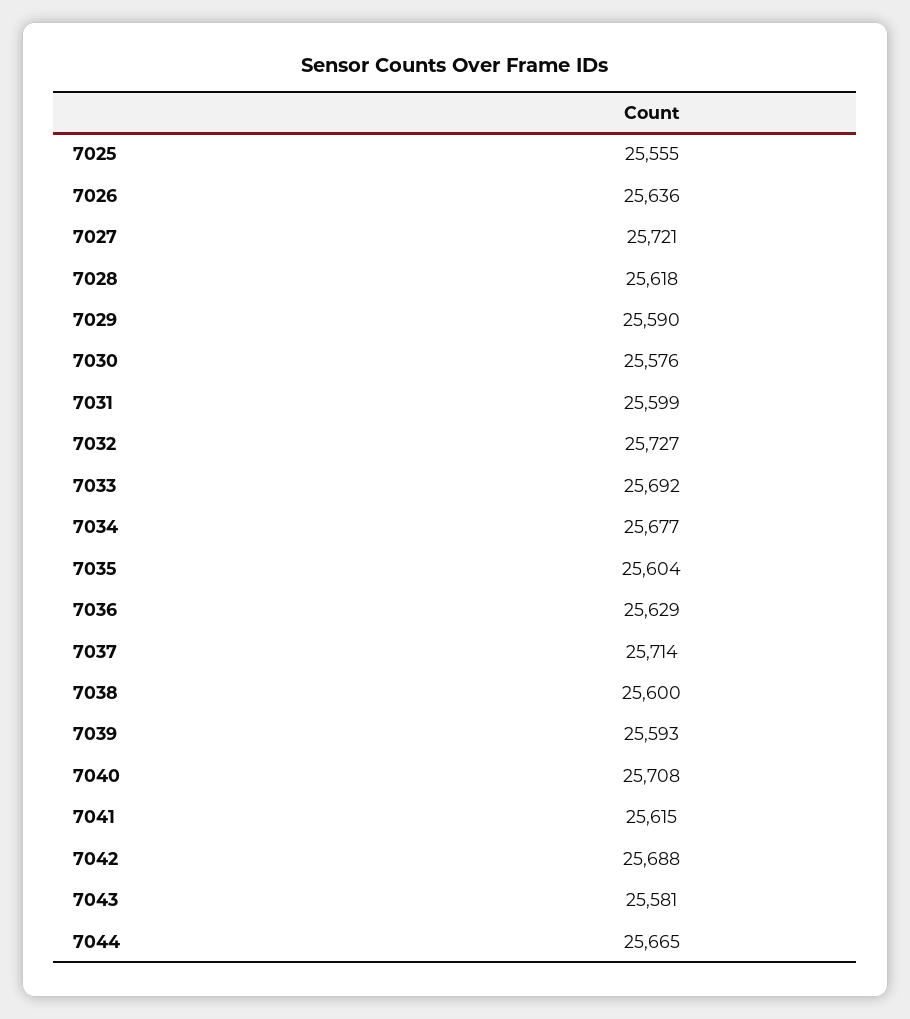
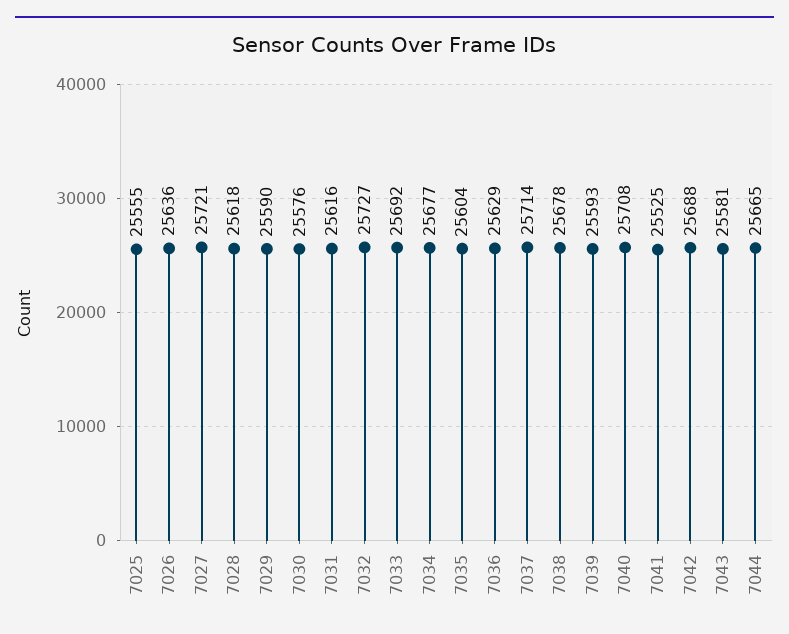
7031: 25599 -> 25616
7038: 25600 -> 25678
7041: 25615 -> 25525

